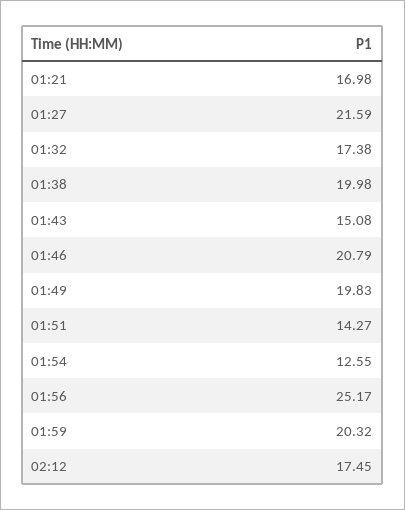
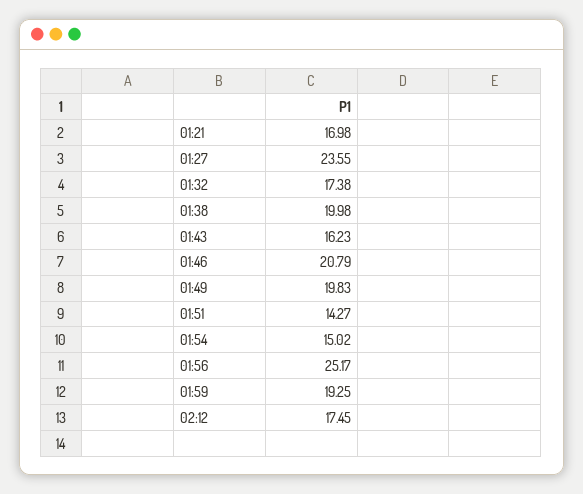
01:27: 21.59 -> 23.55
01:43: 15.08 -> 16.23
01:54: 12.55 -> 15.02
01:59: 20.32 -> 19.25

